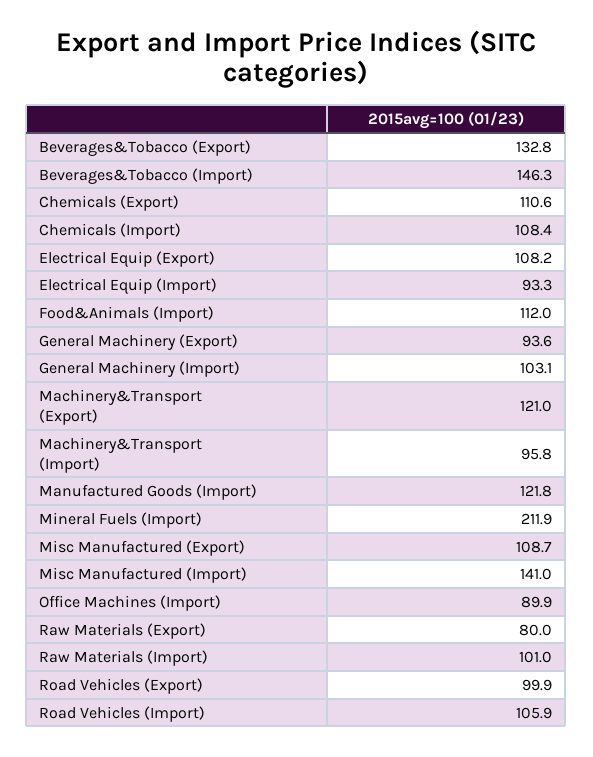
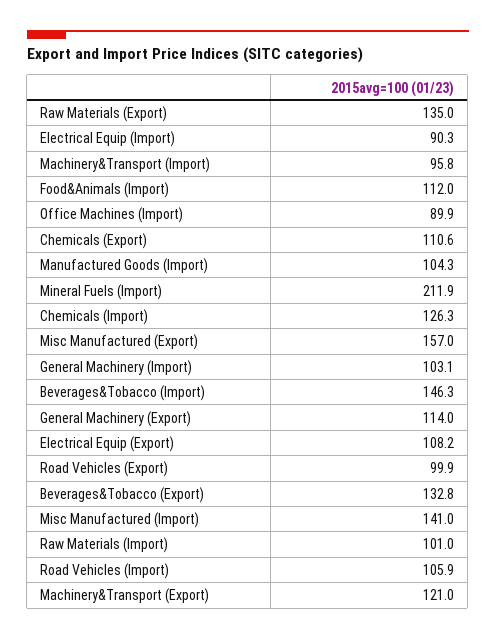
Chemicals (Import): 108.4 -> 126.3
Electrical Equip (Import): 93.3 -> 90.3
General Machinery (Export): 93.6 -> 114
Manufactured Goods (Import): 121.8 -> 104.3
Misc Manufactured (Export): 108.7 -> 157
Raw Materials (Export): 80 -> 135

